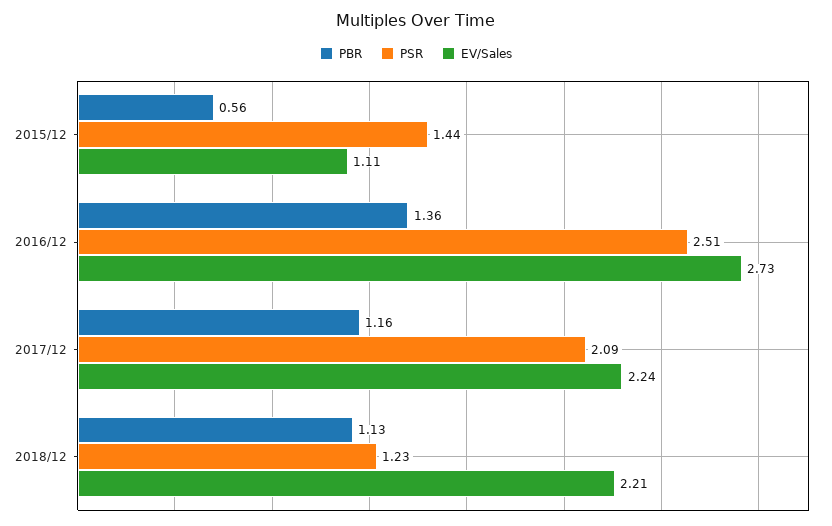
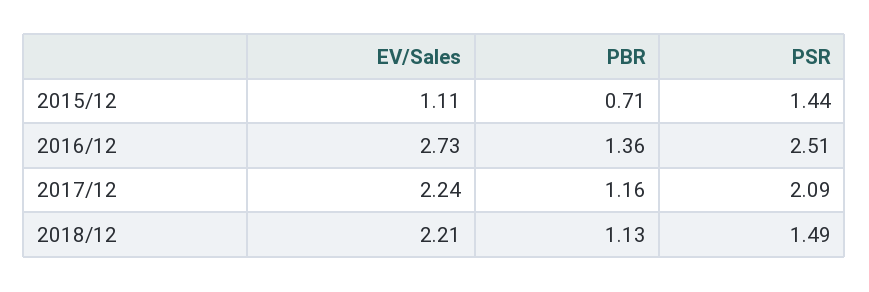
PBR, 2015/12: 0.56 -> 0.71
PSR, 2018/12: 1.23 -> 1.49

